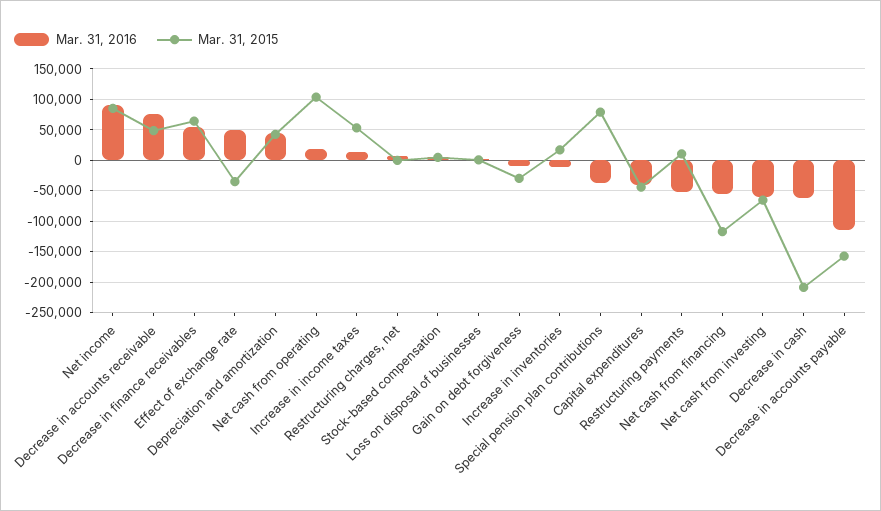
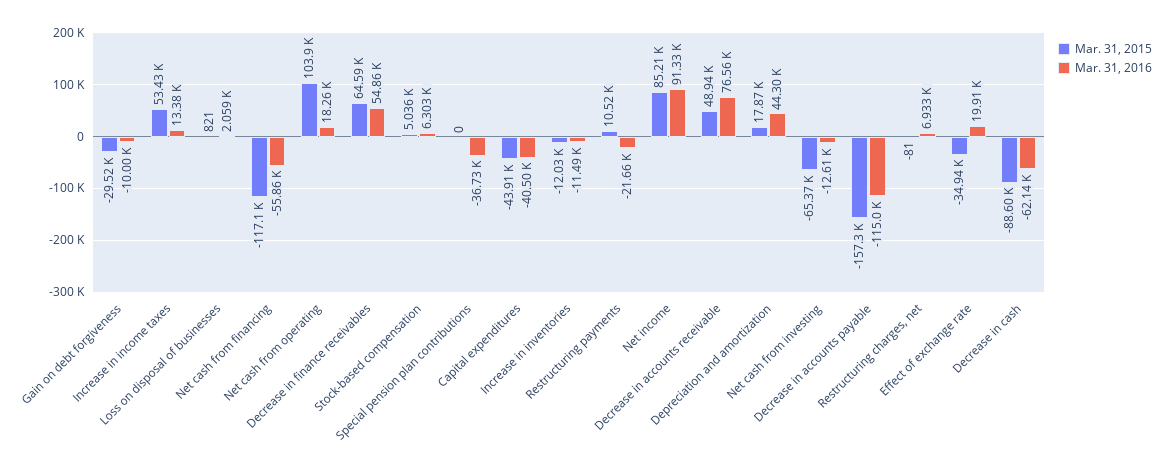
Mar. 31, 2016, Effect of exchange rate: 50000 -> 19910
Mar. 31, 2015, Depreciation and amortization: 40000 -> 17870
Mar. 31, 2015, Increase in inventories: 20000 -> -12030
Mar. 31, 2015, Special pension plan contributions: 80000 -> 0
Mar. 31, 2016, Restructuring payments: -50000 -> -21660
Mar. 31, 2016, Net cash from investing: -60000 -> -12610
Mar. 31, 2015, Decrease in cash: -210000 -> -88600

